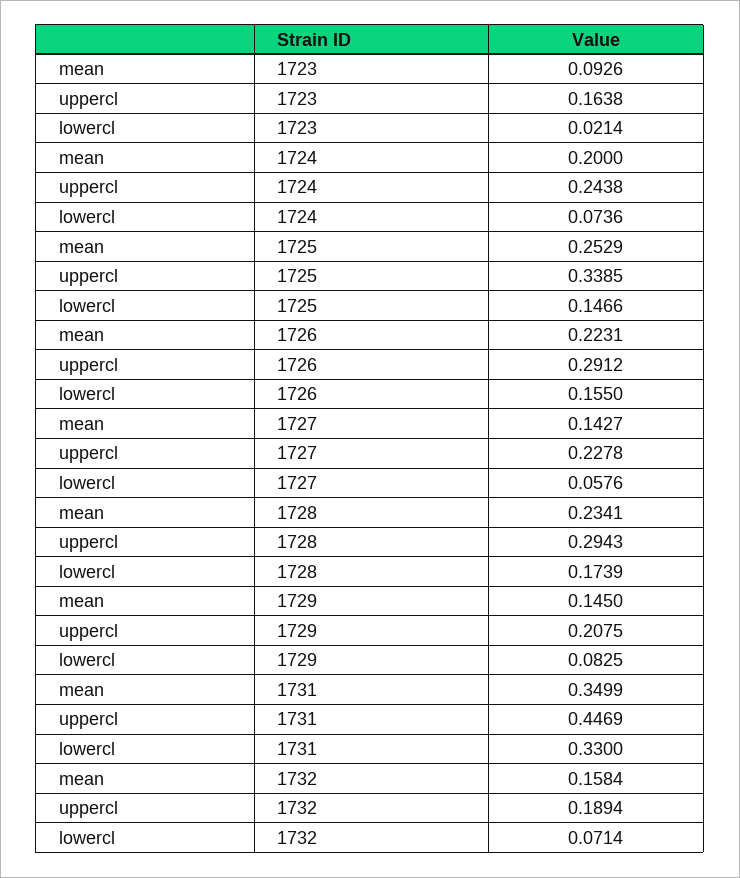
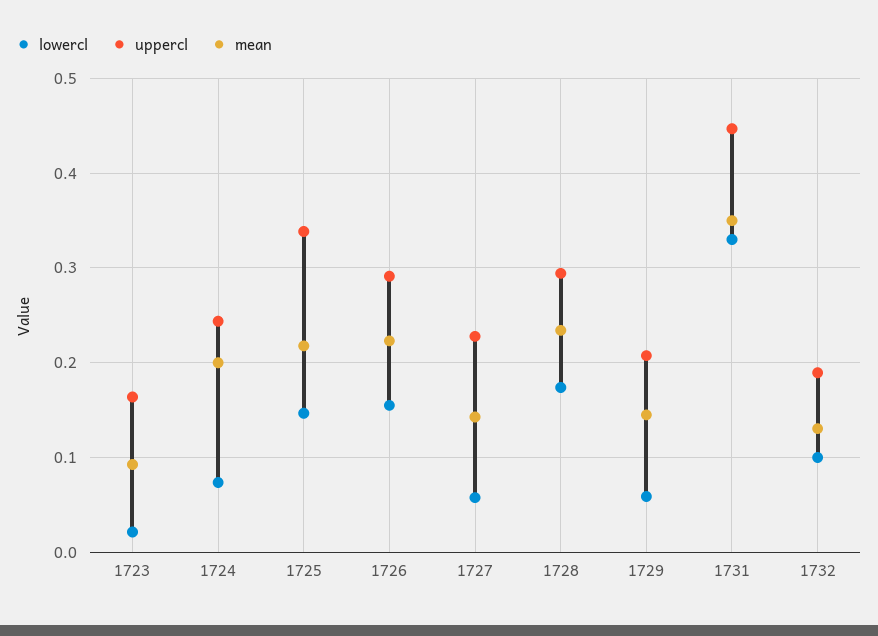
mean, 1725: 0.2529 -> 0.22
lowercl, 1729: 0.0825 -> 0.06
mean, 1732: 0.1584 -> 0.13
lowercl, 1732: 0.0714 -> 0.1

